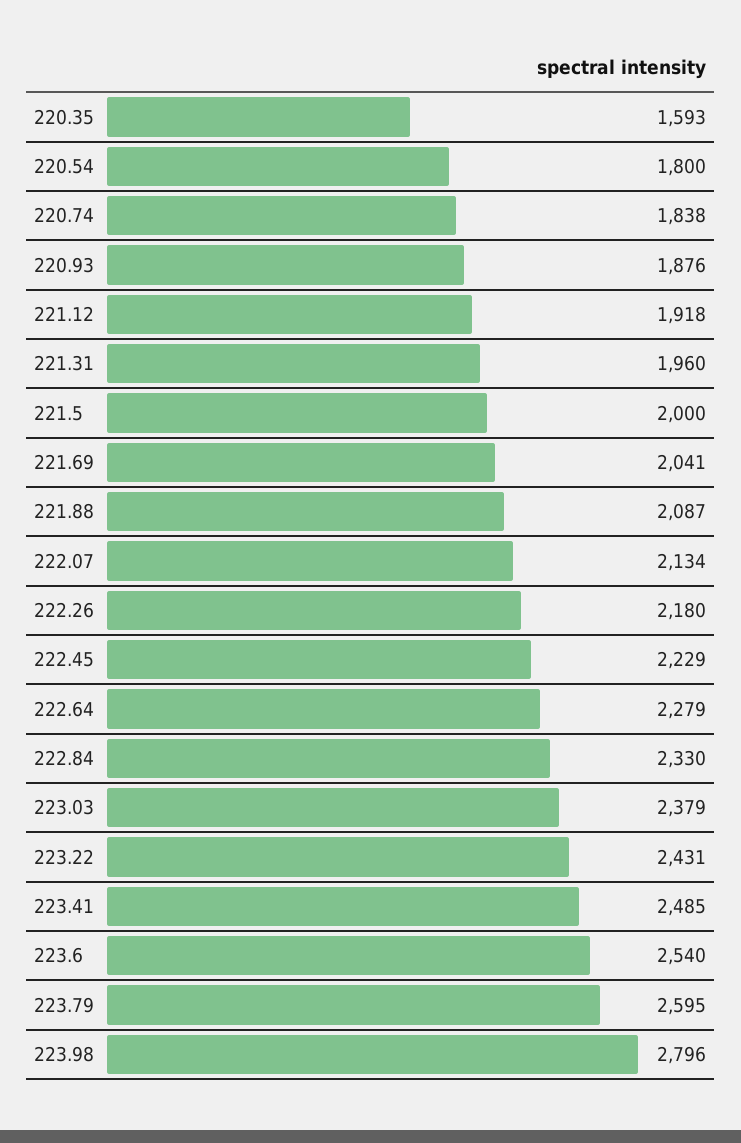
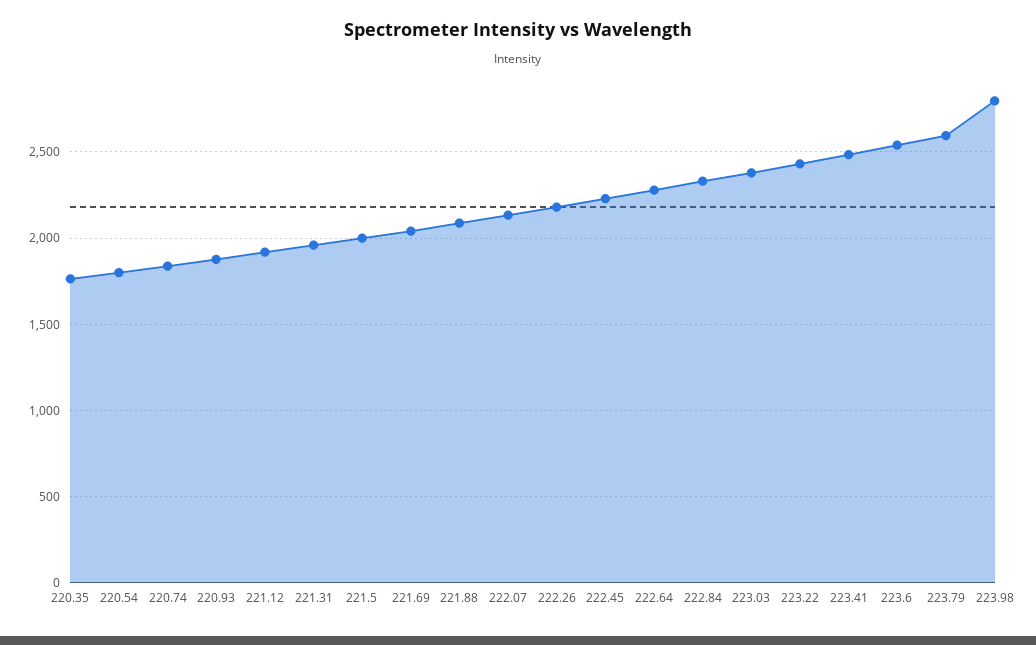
220.35: 1593 -> 1750

